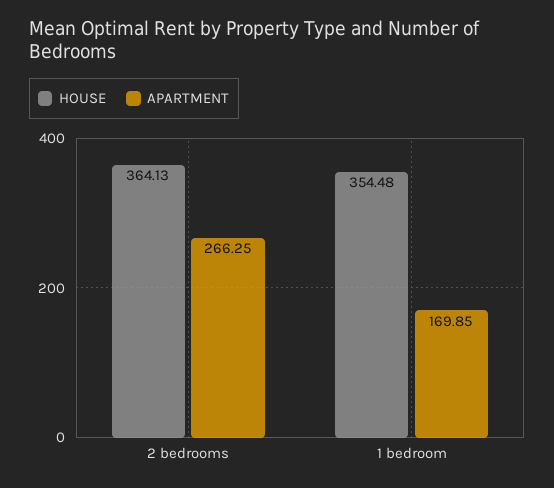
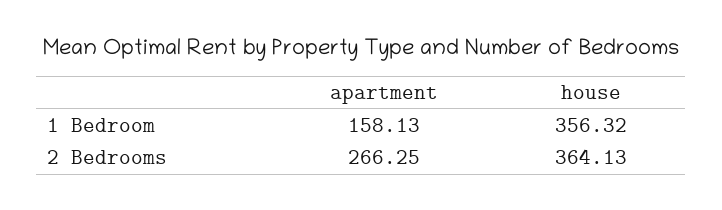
HOUSE, 1 bedroom: 354.48 -> 356.32
APARTMENT, 1 bedroom: 169.85 -> 158.13

